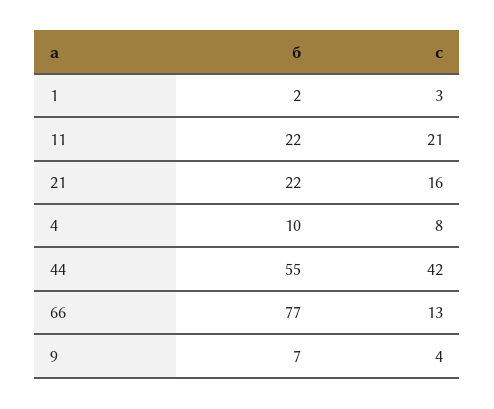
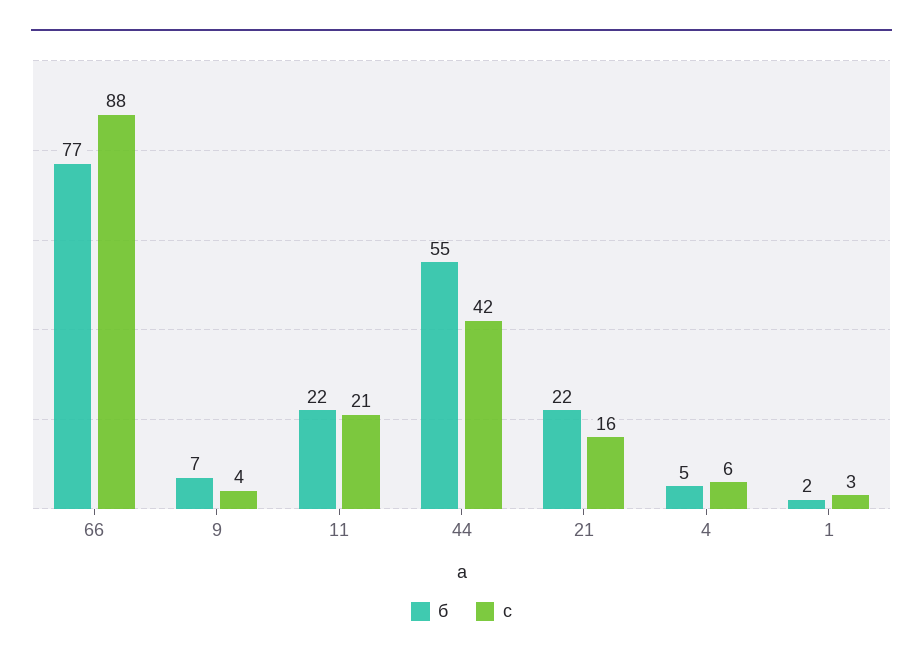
б, 4: 10 -> 5
с, 4: 8 -> 6
с, 66: 13 -> 88

